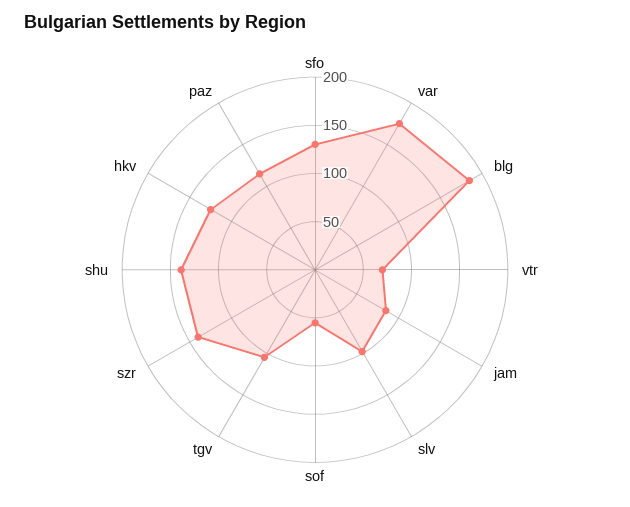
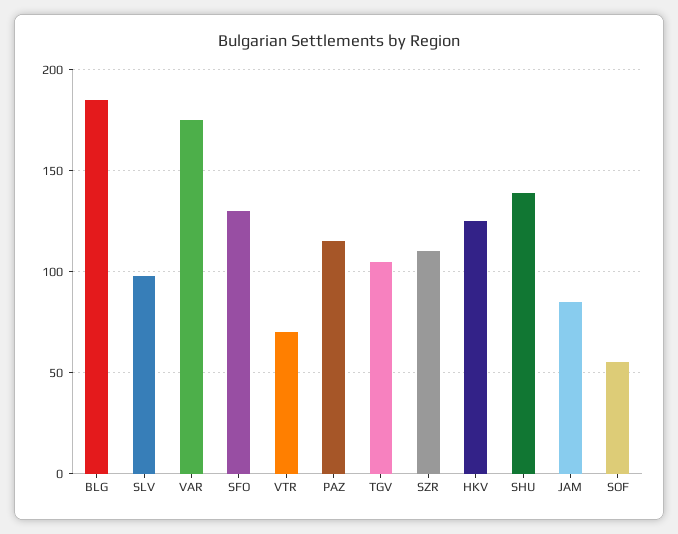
szr: 140 -> 110

